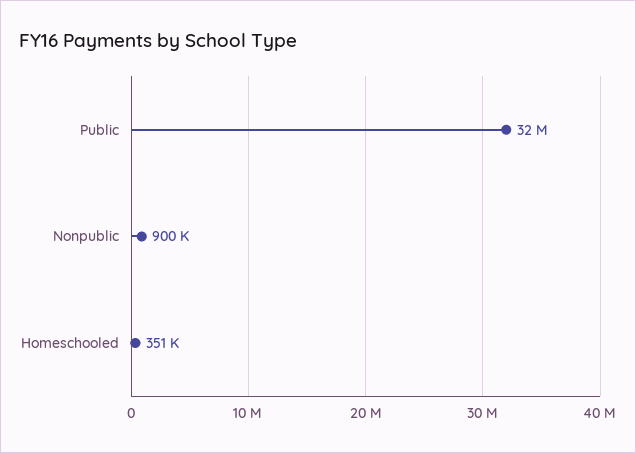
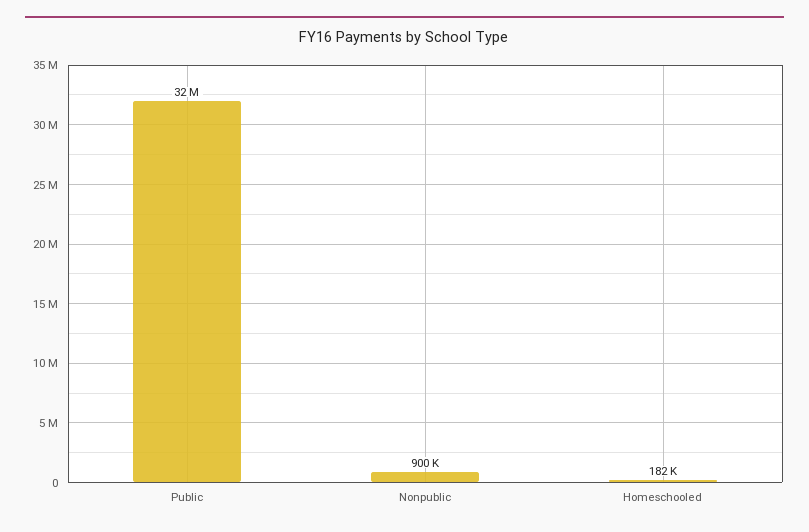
Homeschooled: 351000 -> 182000

